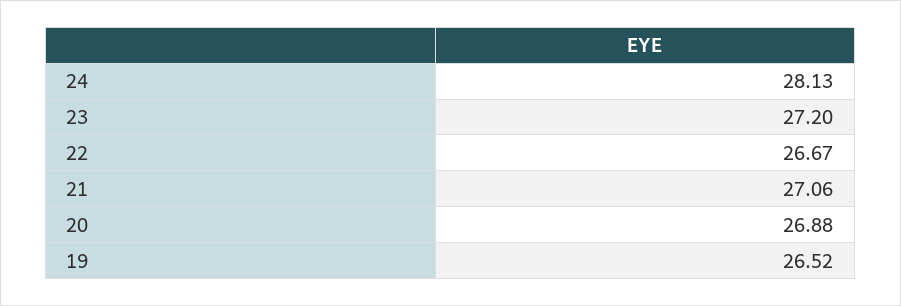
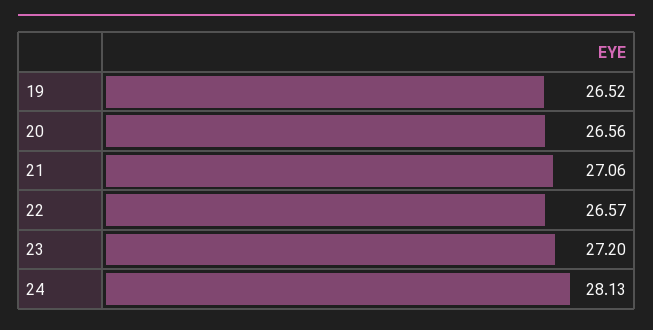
22: 26.67 -> 26.57
20: 26.88 -> 26.56

